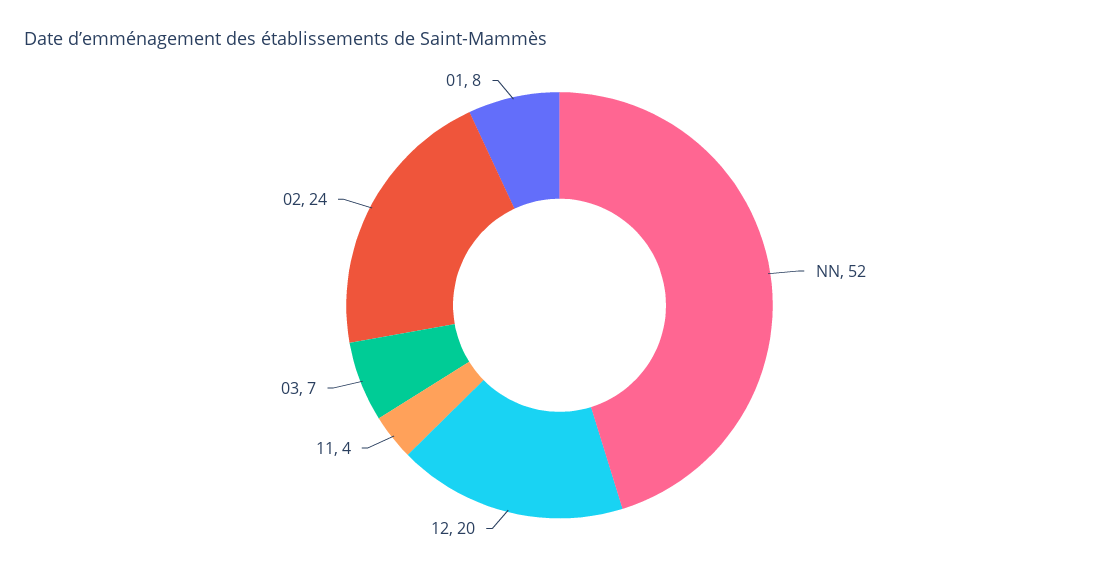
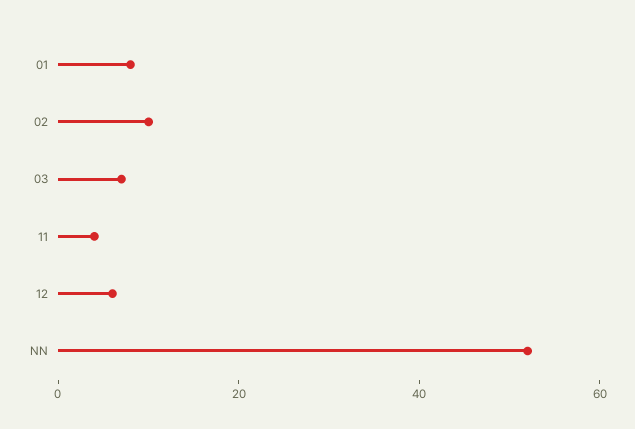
12: 20 -> 5
02: 24 -> 10

